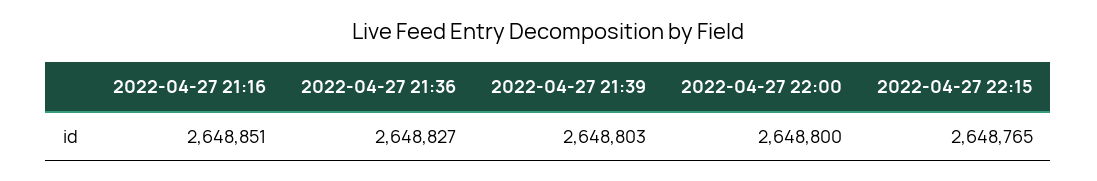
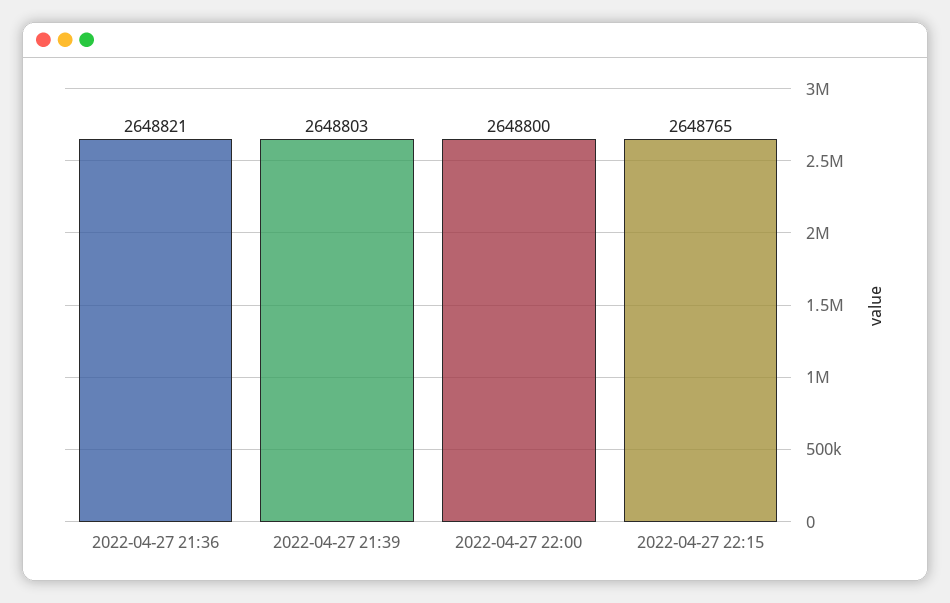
2022-04-27 21:16: 2648851 -> none
2022-04-27 21:36: 2648827 -> 2648821

